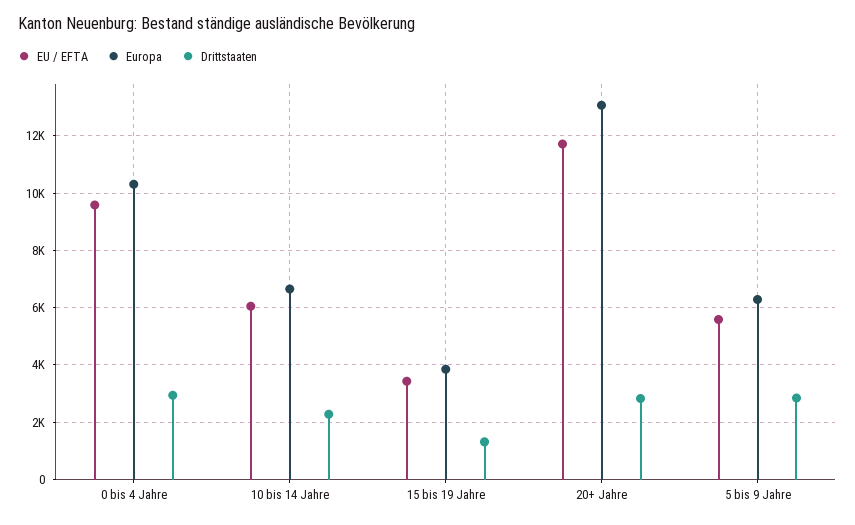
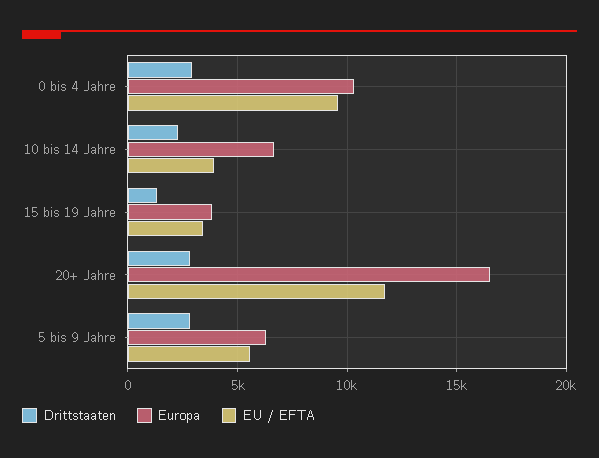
EU / EFTA, 10 bis 14 Jahre: 6000 -> 4000
Europa, 20+ Jahre: 13000 -> 16500

